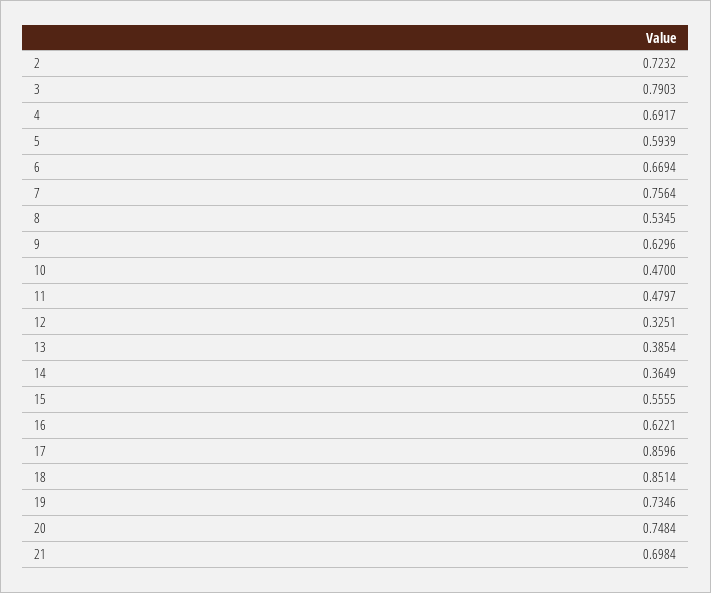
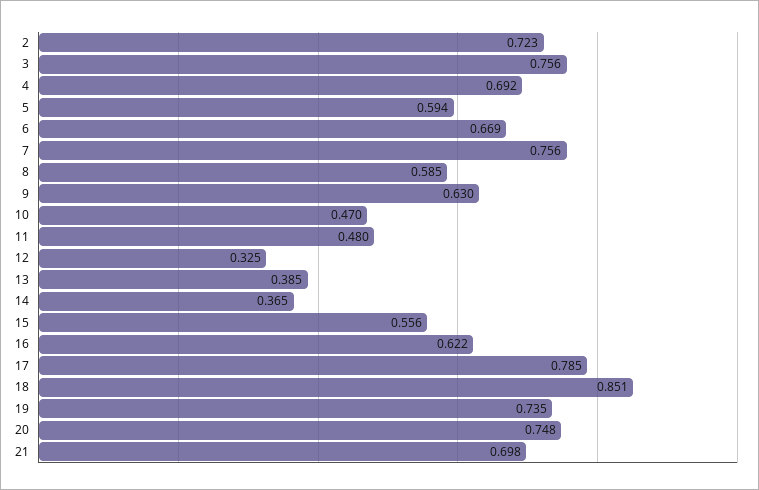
3: 0.7903 -> 0.756
8: 0.5345 -> 0.585
17: 0.8596 -> 0.785

